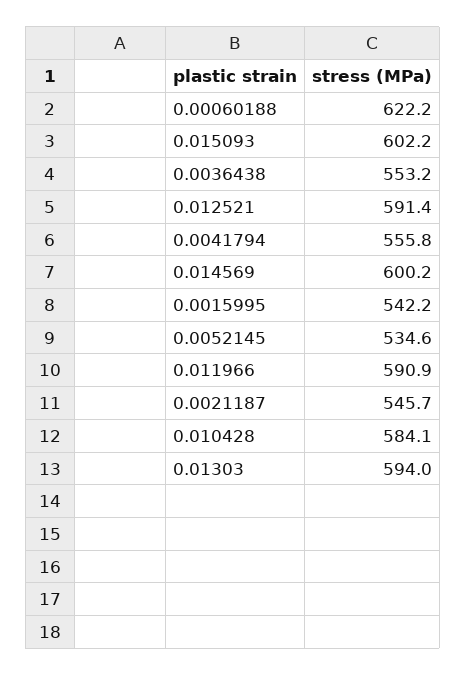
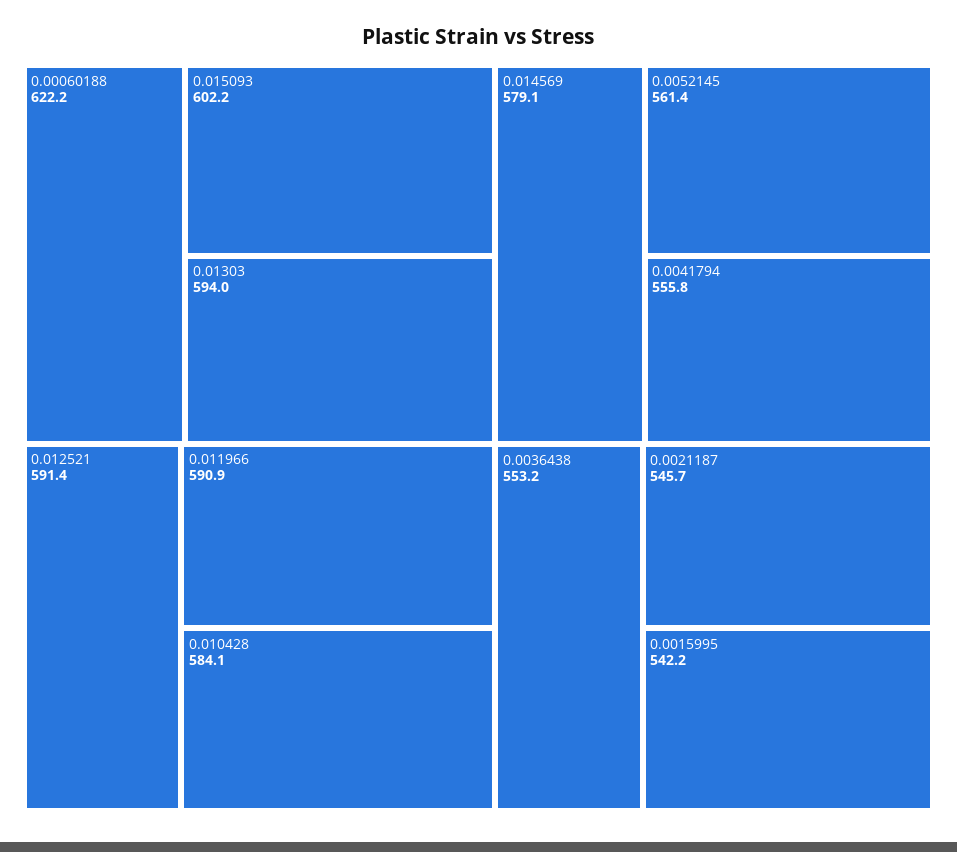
0.014569: 600.2 -> 579.1
0.0052145: 534.6 -> 561.4

